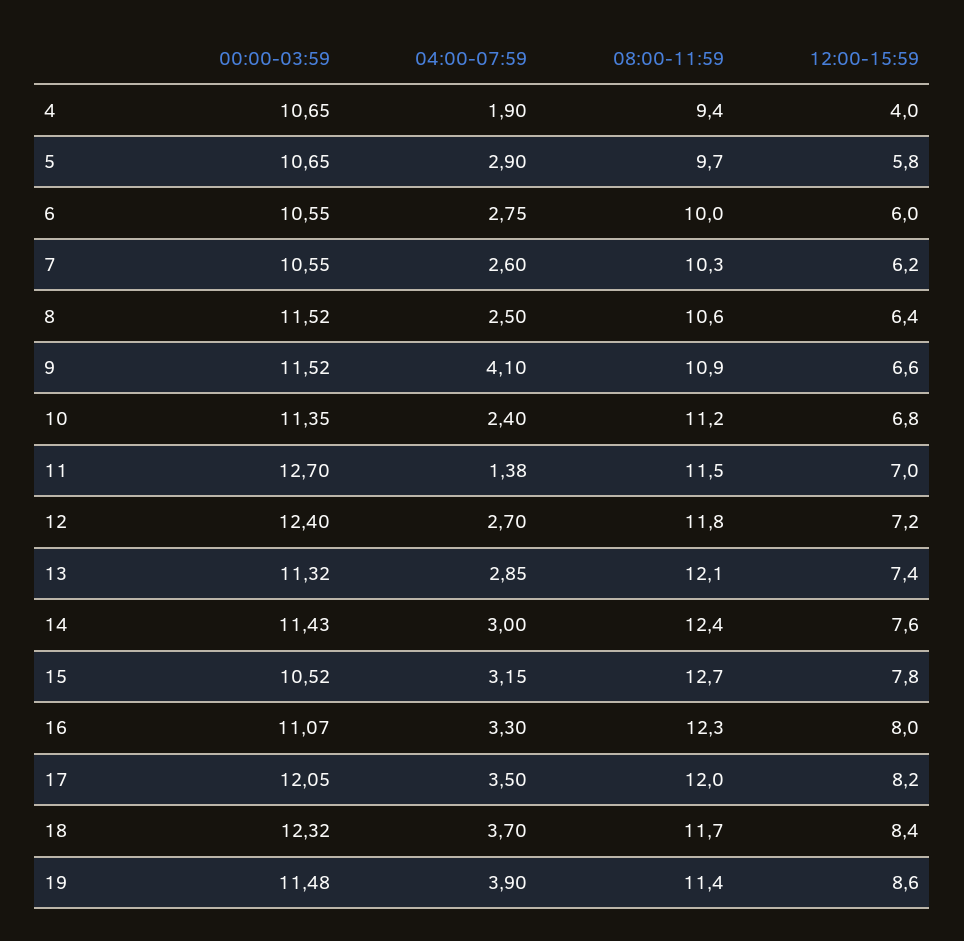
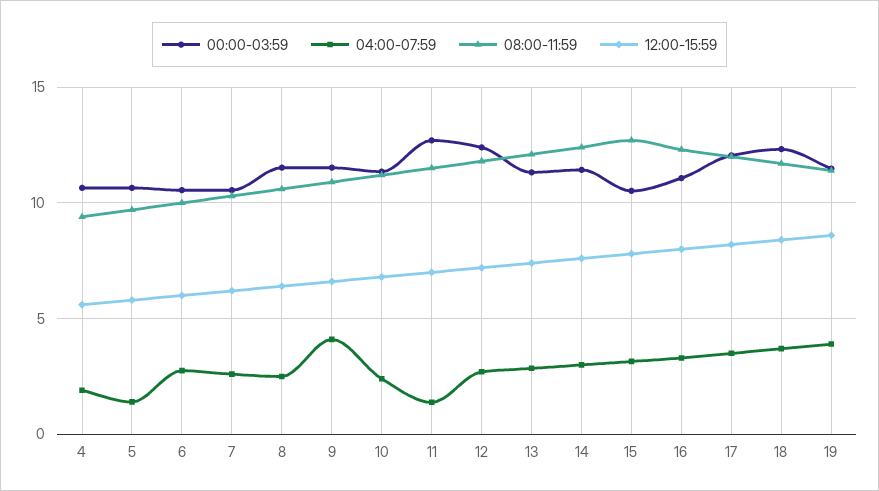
12:00-15:59, 4: 4 -> 5.5
04:00-07:59, 5: 2.9 -> 1.5

